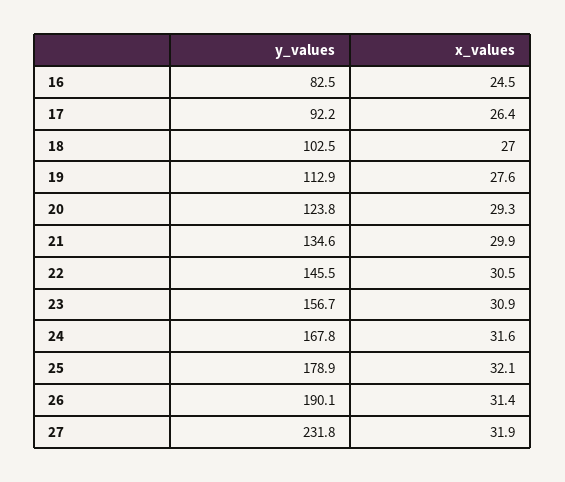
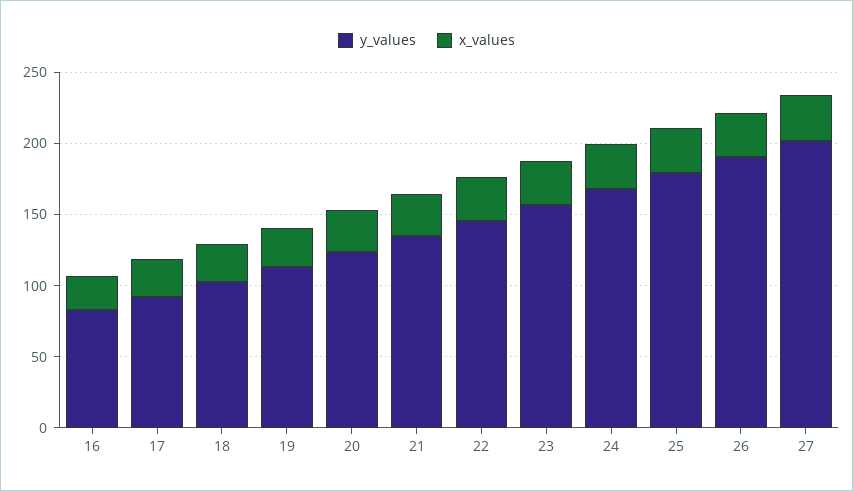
y_values, 27: 231.8 -> 200

